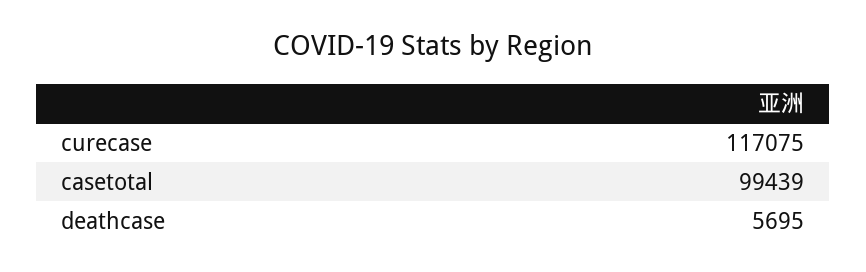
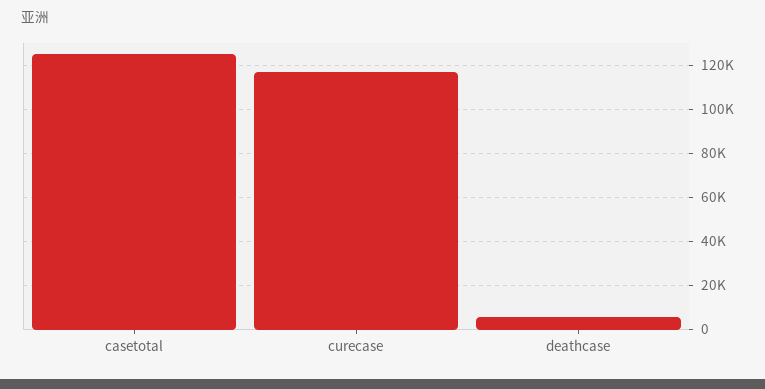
casetotal: 99439 -> 125000

